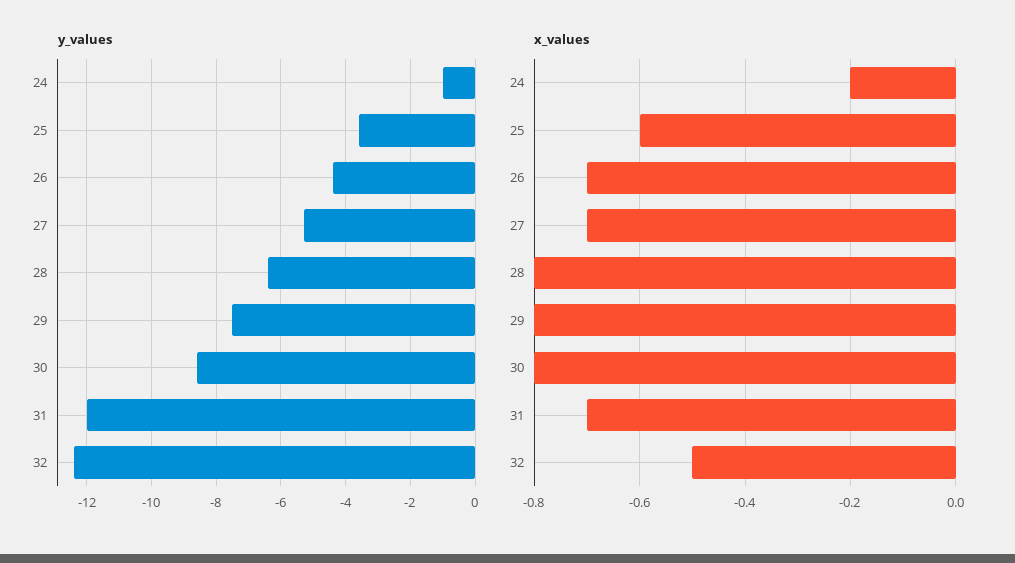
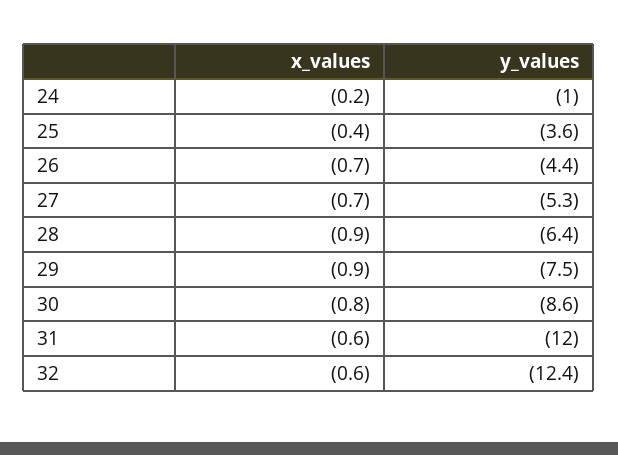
x_values, 25: -0.6 -> -0.4
x_values, 28: -0.8 -> -0.9
x_values, 29: -0.8 -> -0.9
x_values, 31: -0.7 -> -0.6
x_values, 32: -0.5 -> -0.6

